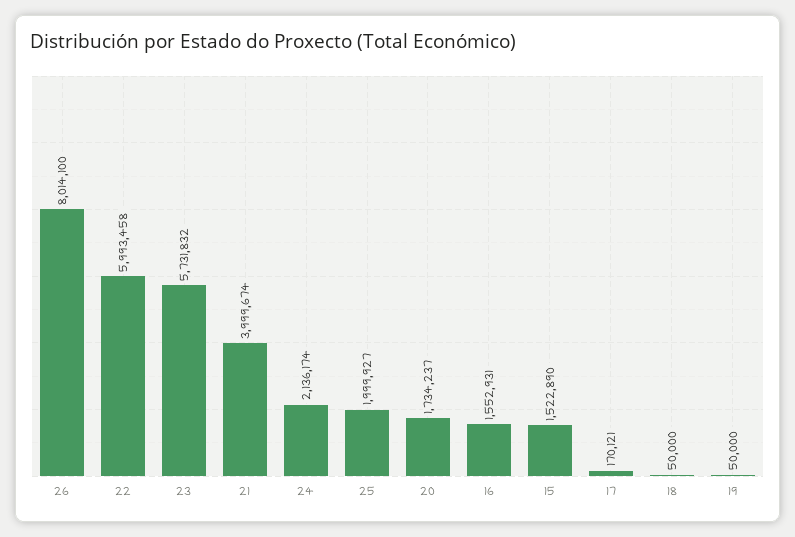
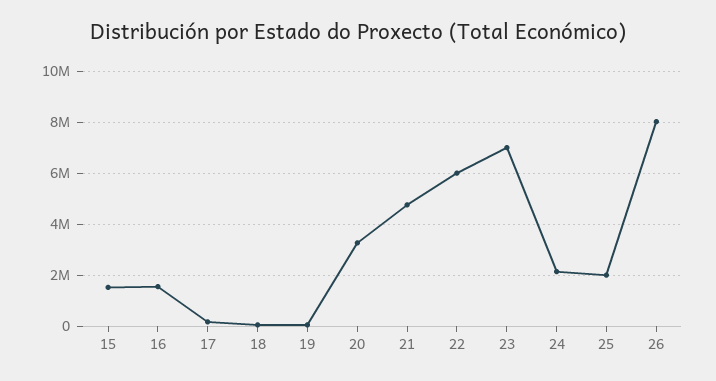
23: 5731832 -> 7000000
21: 3999674 -> 4750000
20: 1734237 -> 3250000

